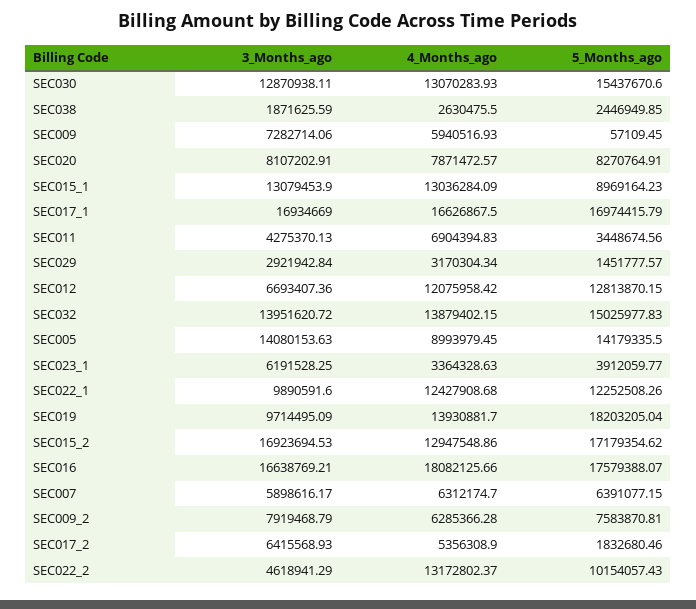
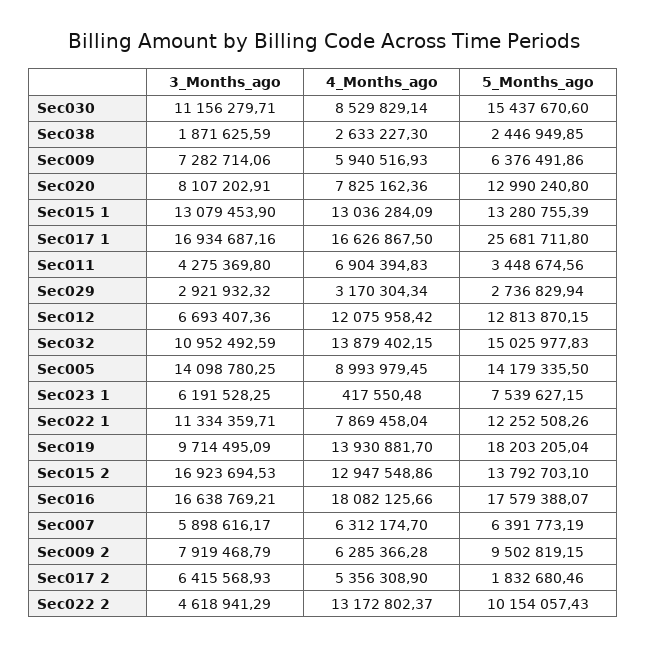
3_Months_ago, SEC030: 12870938.11 -> 11156279.71
4_Months_ago, SEC030: 13070283.93 -> 8529829.14
4_Months_ago, SEC038: 2630475.5 -> 2633227.3
5_Months_ago, SEC009: 57109.45 -> 6376491.86
4_Months_ago, SEC020: 7871472.57 -> 7825162.36
5_Months_ago, SEC020: 8270764.91 -> 12990240.8
5_Months_ago, SEC015_1: 8969164.23 -> 13280755.39
3_Months_ago, SEC017_1: 16934669 -> 16934687.16
5_Months_ago, SEC017_1: 16974415.79 -> 25681711.8
3_Months_ago, SEC011: 4275370.13 -> 4275369.8
3_Months_ago, SEC029: 2921942.84 -> 2921932.32
5_Months_ago, SEC029: 1451777.57 -> 2736829.94
3_Months_ago, SEC032: 13951620.72 -> 10952492.59
3_Months_ago, SEC005: 14080153.63 -> 14098780.25
4_Months_ago, SEC023_1: 3364328.63 -> 417550.48
5_Months_ago, SEC023_1: 3912059.77 -> 7539627.15
3_Months_ago, SEC022_1: 9890591.6 -> 11334359.71
4_Months_ago, SEC022_1: 12427908.68 -> 7869458.04
5_Months_ago, SEC015_2: 17179354.62 -> 13792703.1
5_Months_ago, SEC007: 6391077.15 -> 6391773.19
5_Months_ago, SEC009_2: 7583870.81 -> 9502819.15

